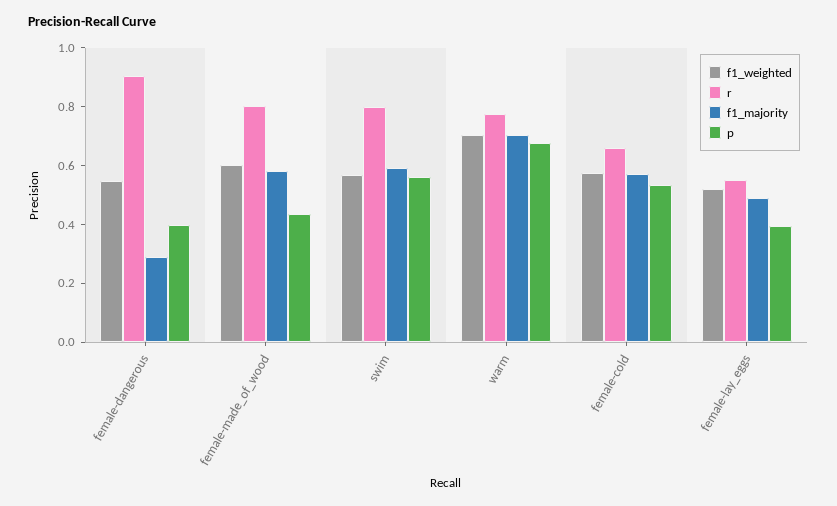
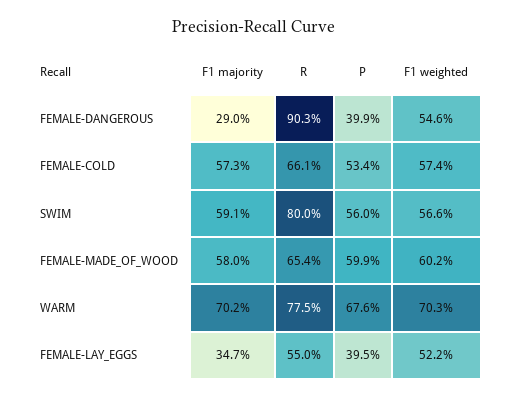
r, female-made_of_wood: 0.8 -> 0.654
p, female-made_of_wood: 0.45 -> 0.599
f1_majority, female-lay_eggs: 0.5 -> 0.347

